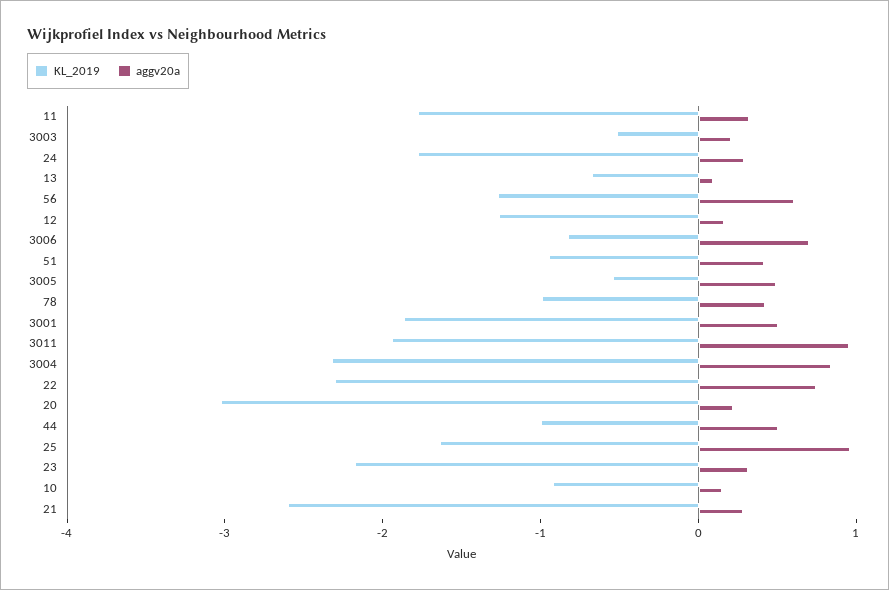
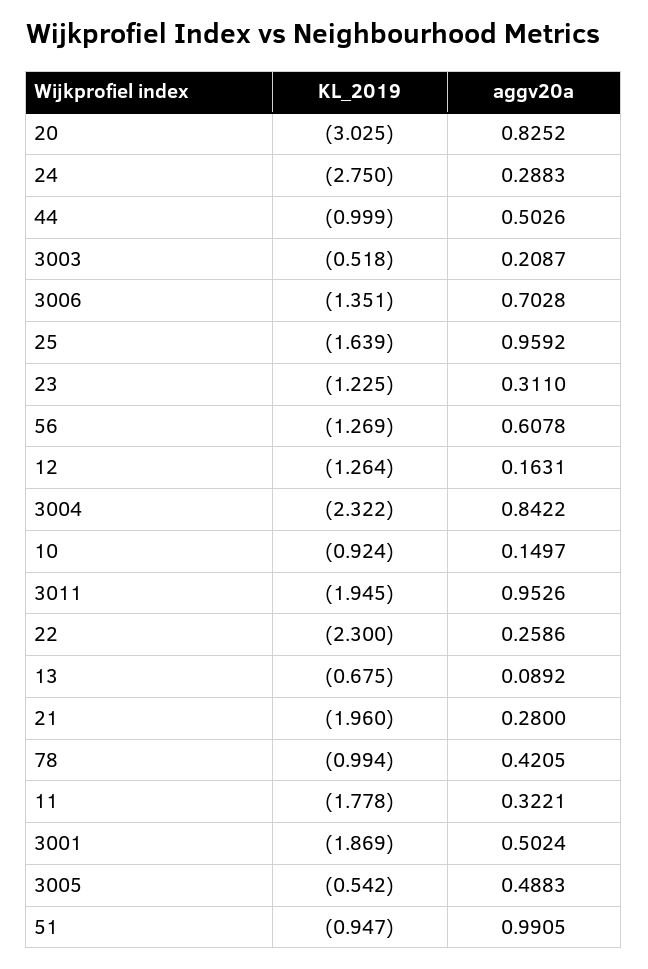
KL_2019, 24: -1.8 -> -2.75
KL_2019, 3006: -0.8 -> -1.351
aggv20a, 51: 0.4 -> 0.9905
aggv20a, 22: 0.8 -> 0.2586
aggv20a, 20: 0.2 -> 0.8252
KL_2019, 23: -2.2 -> -1.225
KL_2019, 21: -2.6 -> -1.96

